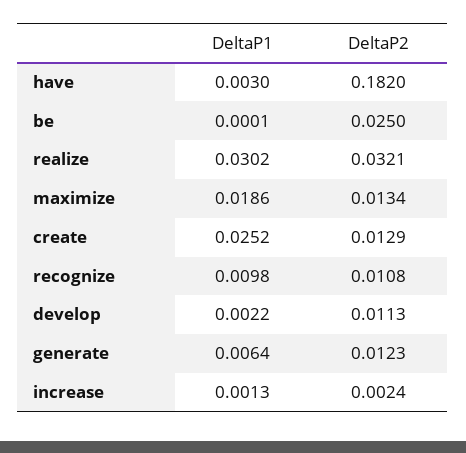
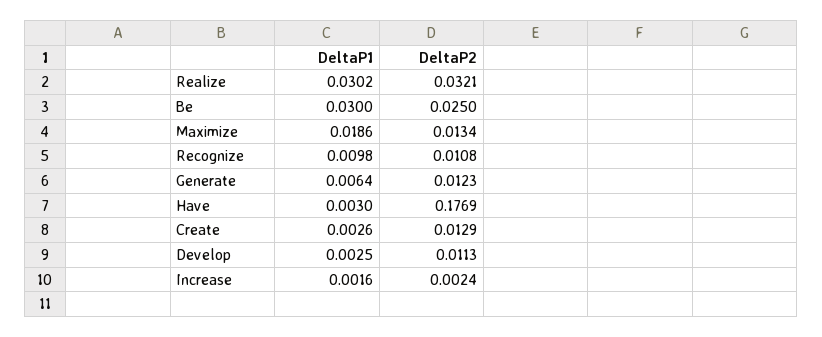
DeltaP2, have: 0.182 -> 0.1769
DeltaP1, be: 0.0001 -> 0.03
DeltaP1, create: 0.0252 -> 0.0026
DeltaP1, develop: 0.0022 -> 0.0025
DeltaP1, increase: 0.0013 -> 0.0016

